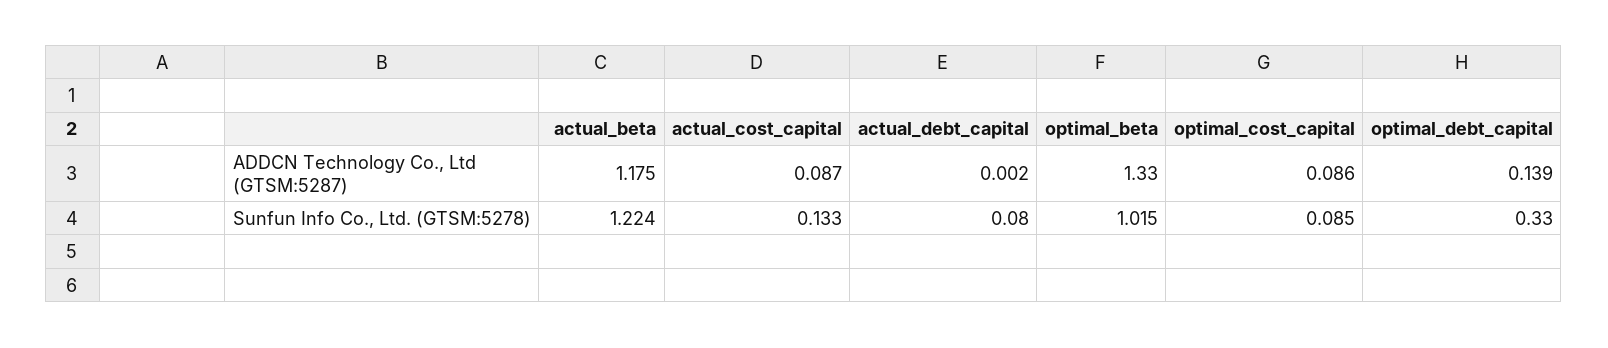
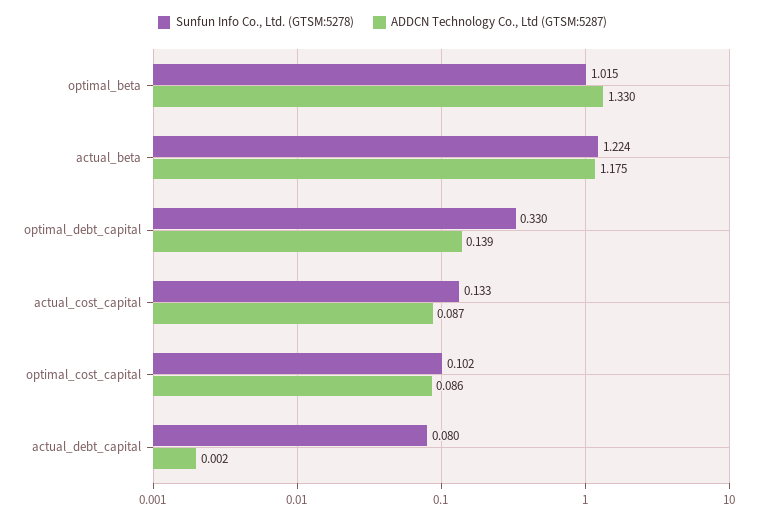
Sunfun Info Co., Ltd. (GTSM:5278), optimal_cost_capital: 0.085 -> 0.102

